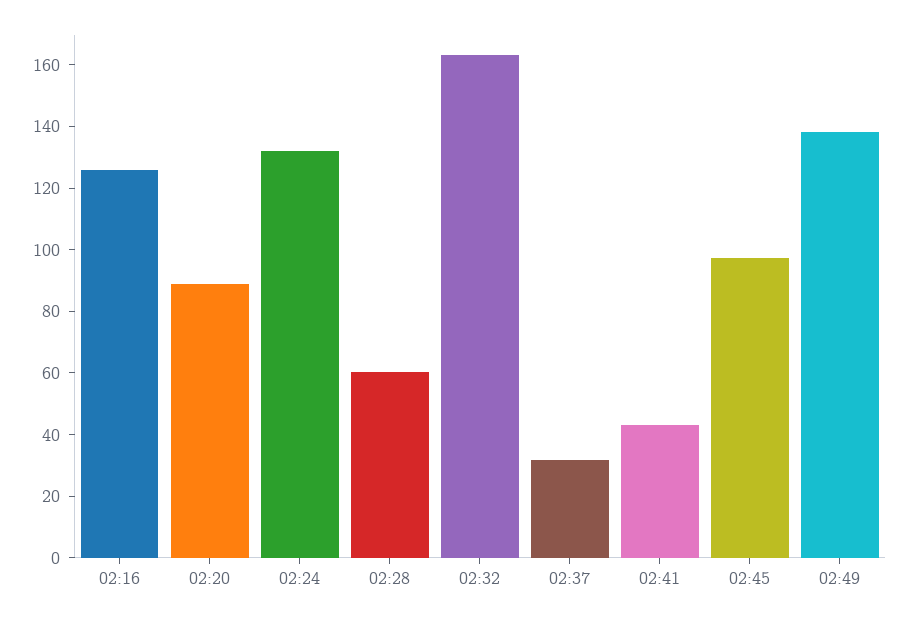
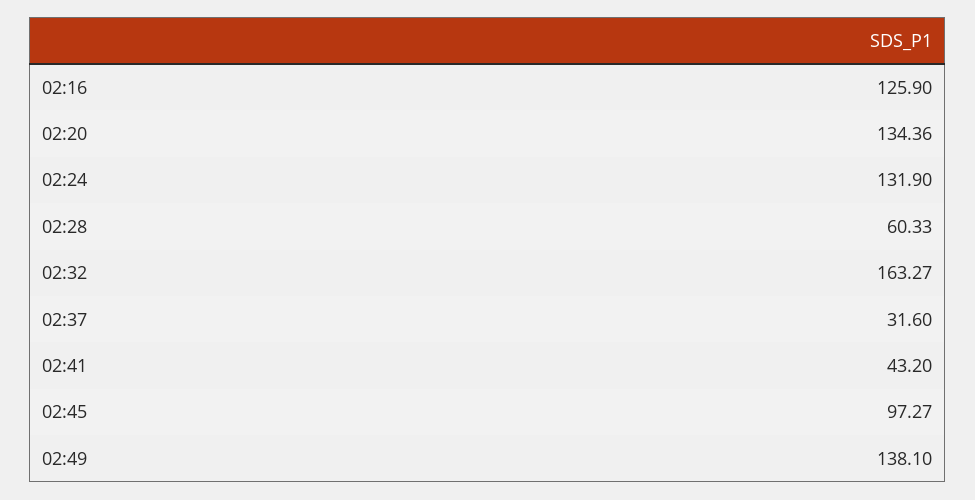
02:20: 90 -> 134.36

